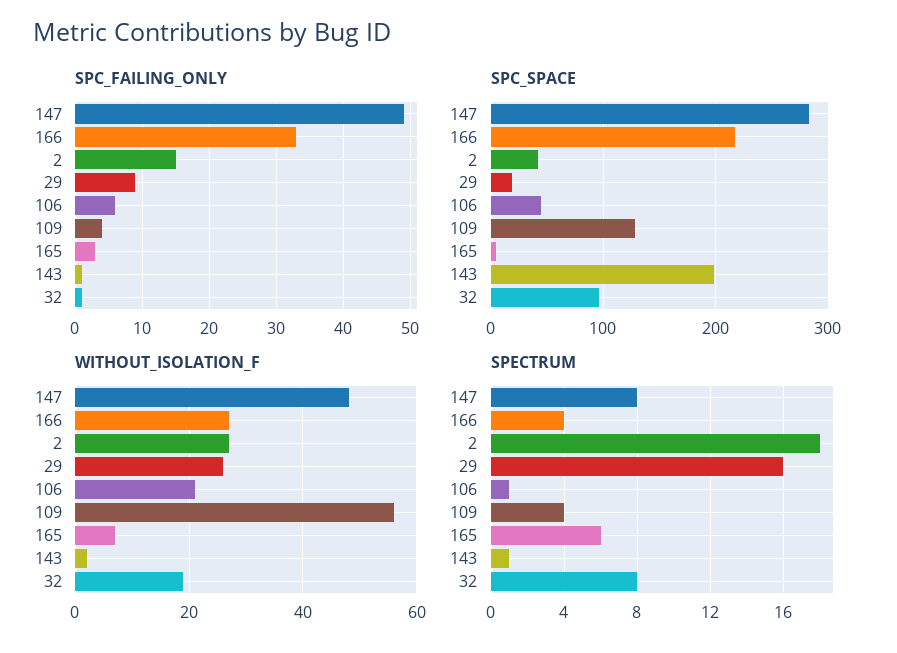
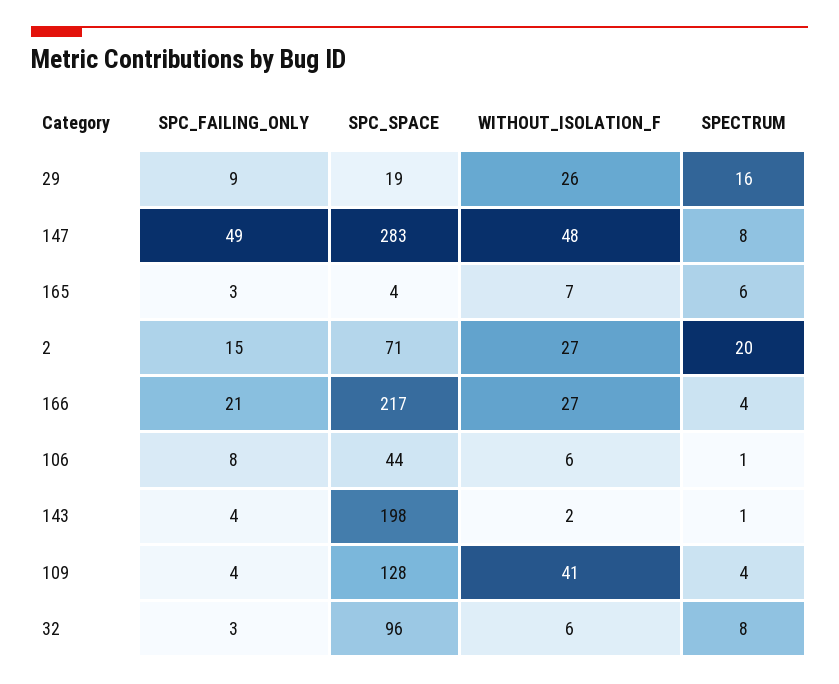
SPC_FAILING_ONLY, 166: 33 -> 21
SPC_FAILING_ONLY, 106: 6 -> 8
SPC_FAILING_ONLY, 143: 1 -> 4
SPC_FAILING_ONLY, 32: 1 -> 3
SPC_SPACE, 2: 40 -> 71
WITHOUT_ISOLATION_F, 106: 20 -> 6
WITHOUT_ISOLATION_F, 109: 55 -> 41
WITHOUT_ISOLATION_F, 32: 20 -> 6
SPECTRUM, 2: 18 -> 20

